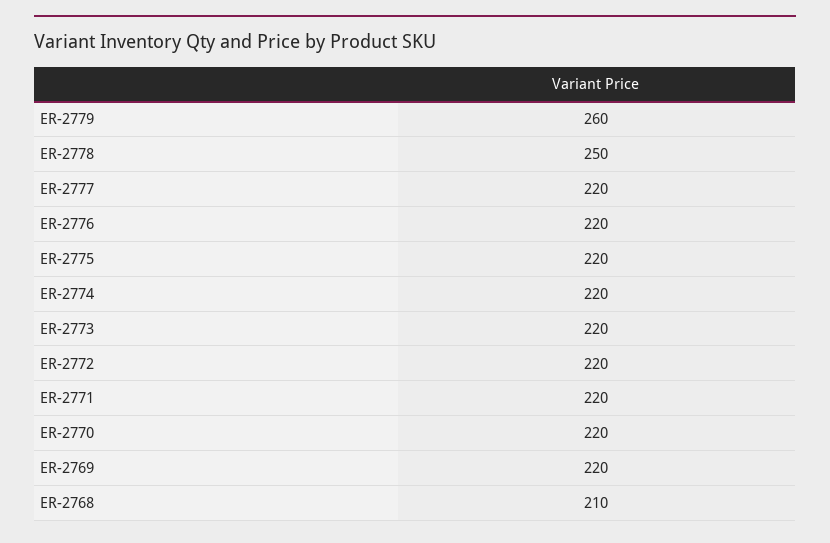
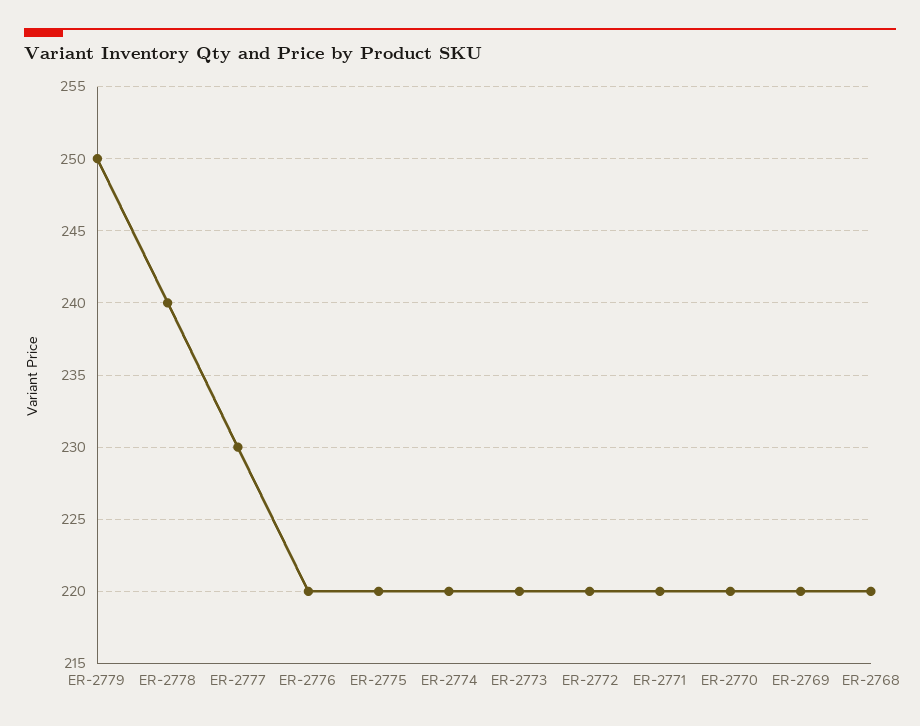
ER-2779: 260 -> 250
ER-2778: 250 -> 240
ER-2777: 220 -> 230
ER-2768: 210 -> 220

